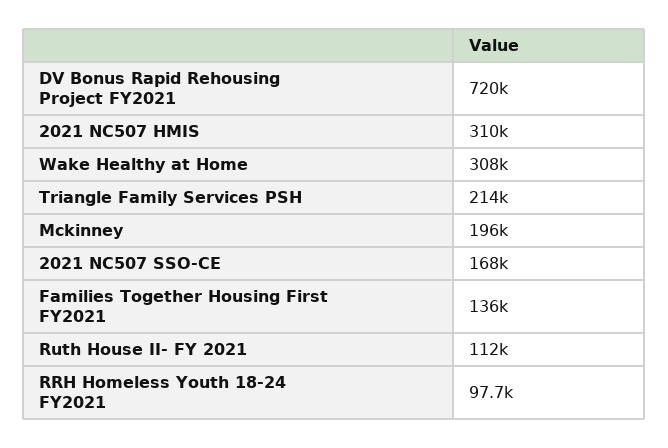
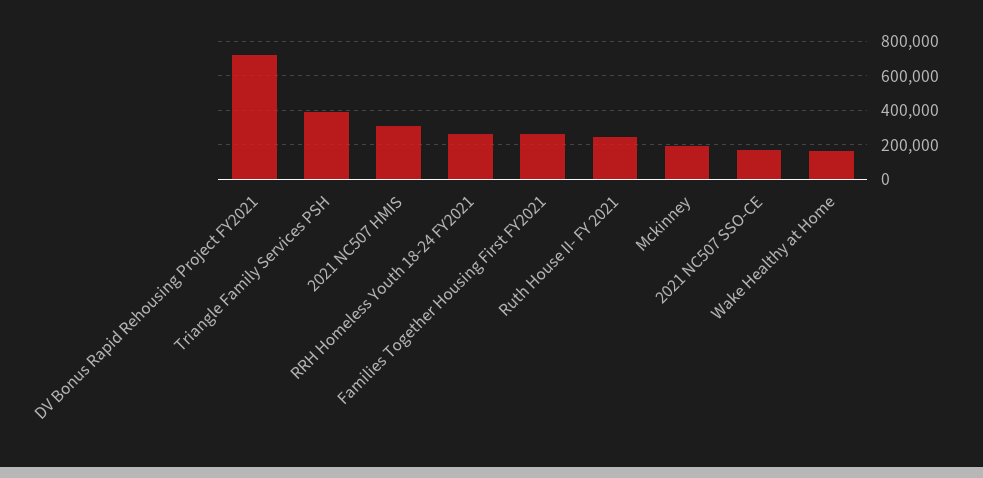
Wake Healthy at Home: 308000 -> 150000
Triangle Family Services PSH: 214000 -> 400000
Families Together Housing First FY2021: 136000 -> 250000
Ruth House II- FY 2021: 112000 -> 250000
RRH Homeless Youth 18-24 FY2021: 97700 -> 250000

